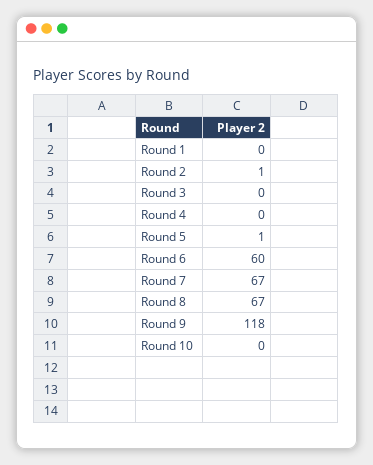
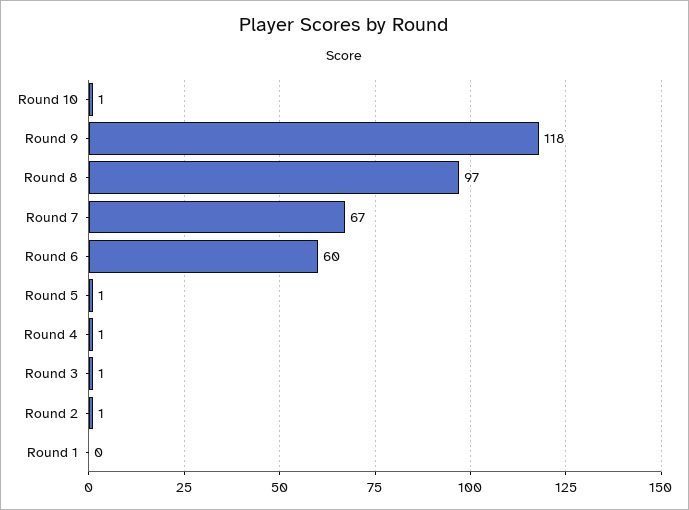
Round 3: 0 -> 1
Round 4: 0 -> 1
Round 8: 67 -> 97
Round 10: 0 -> 1

